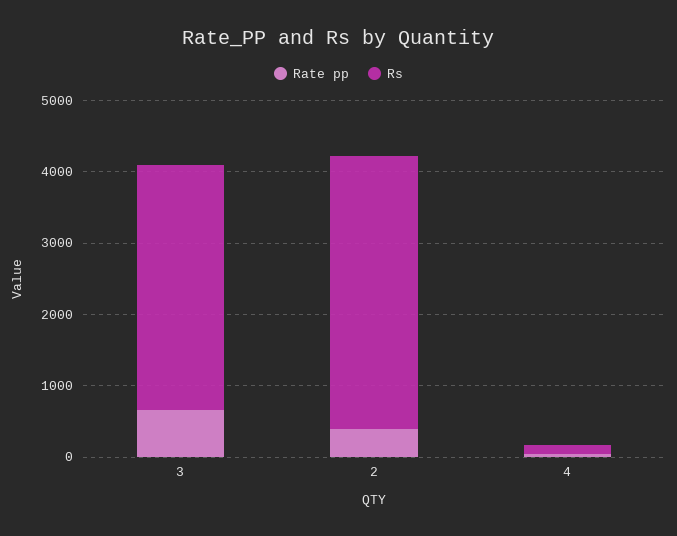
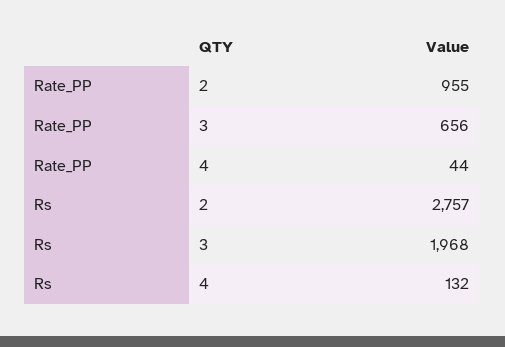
Rs, 3: 3400 -> 1968
Rate pp, 2: 400 -> 955
Rs, 2: 3800 -> 2757

